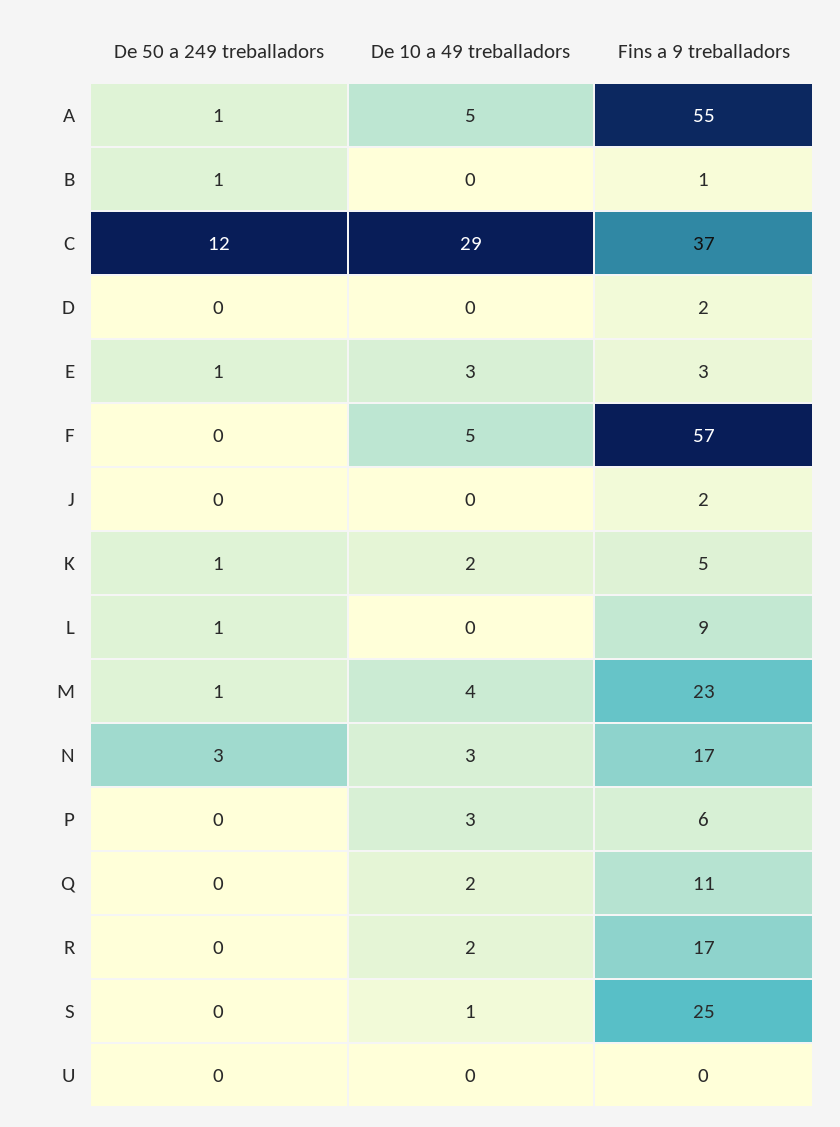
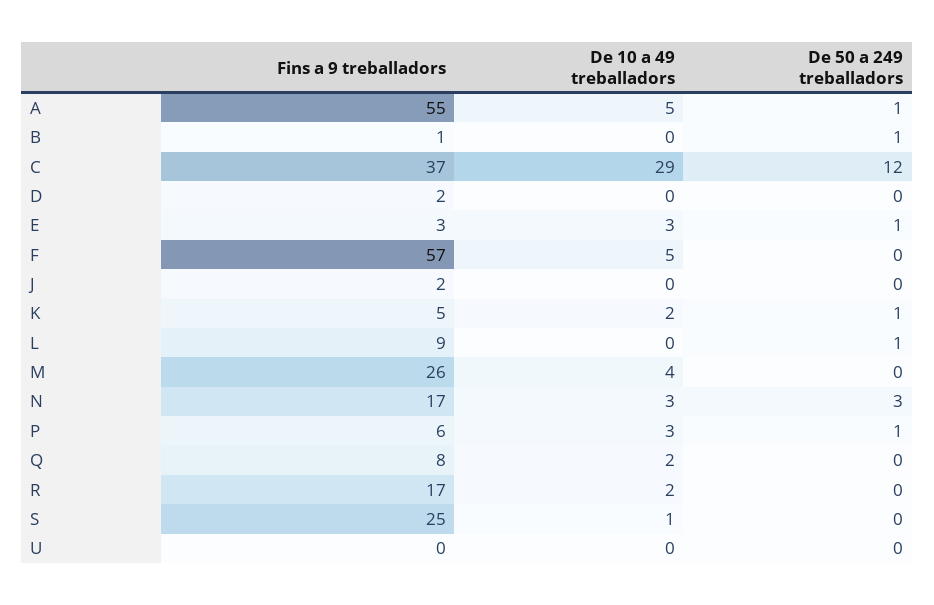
De 50 a 249 treballadors, M: 1 -> 0
Fins a 9 treballadors, M: 23 -> 26
De 50 a 249 treballadors, P: 0 -> 1
Fins a 9 treballadors, Q: 11 -> 8

